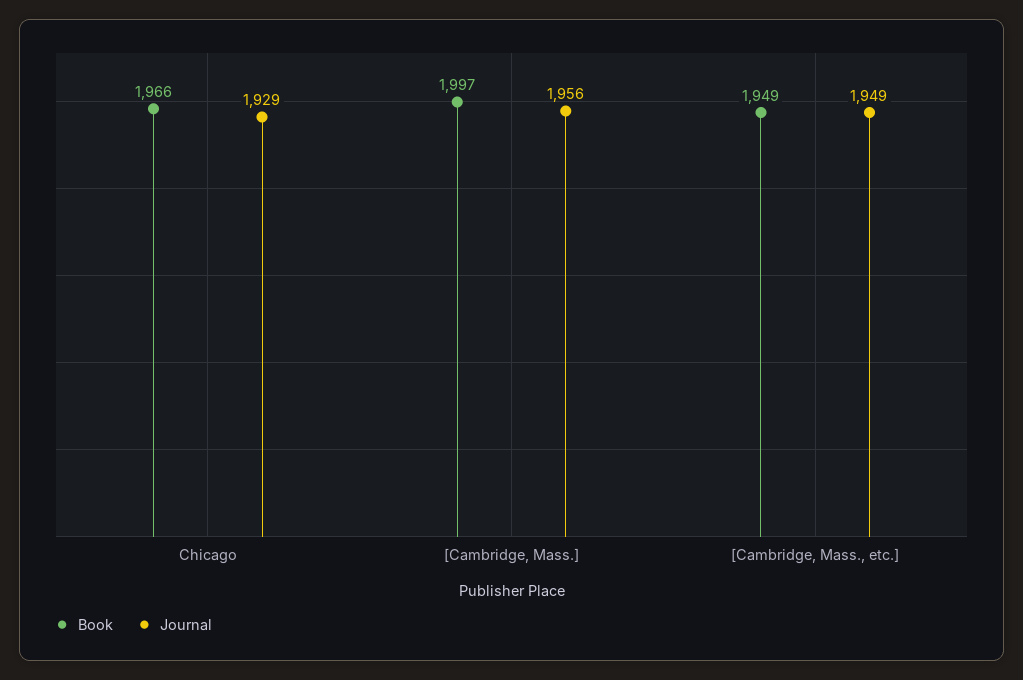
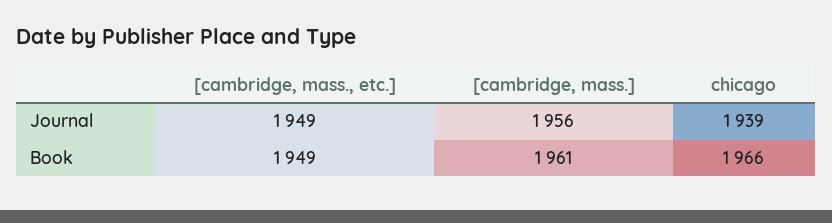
Journal, Chicago: 1929 -> 1939
Book, [Cambridge, Mass.]: 1997 -> 1961

